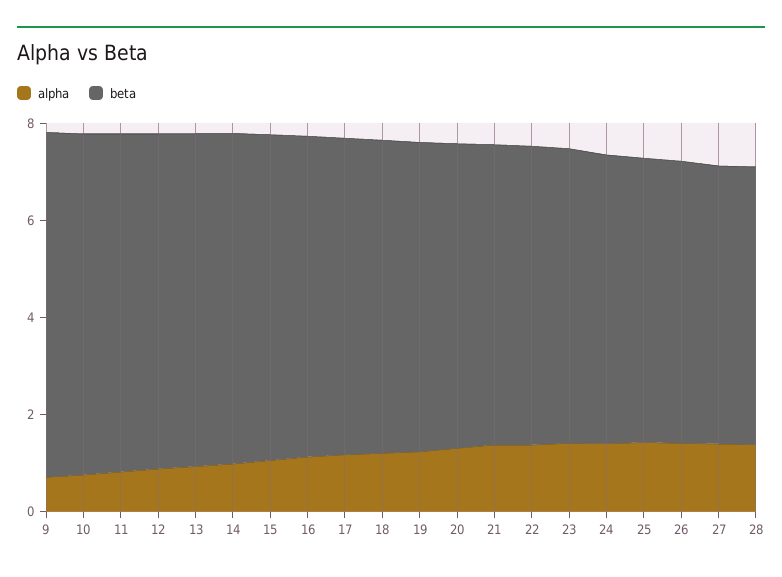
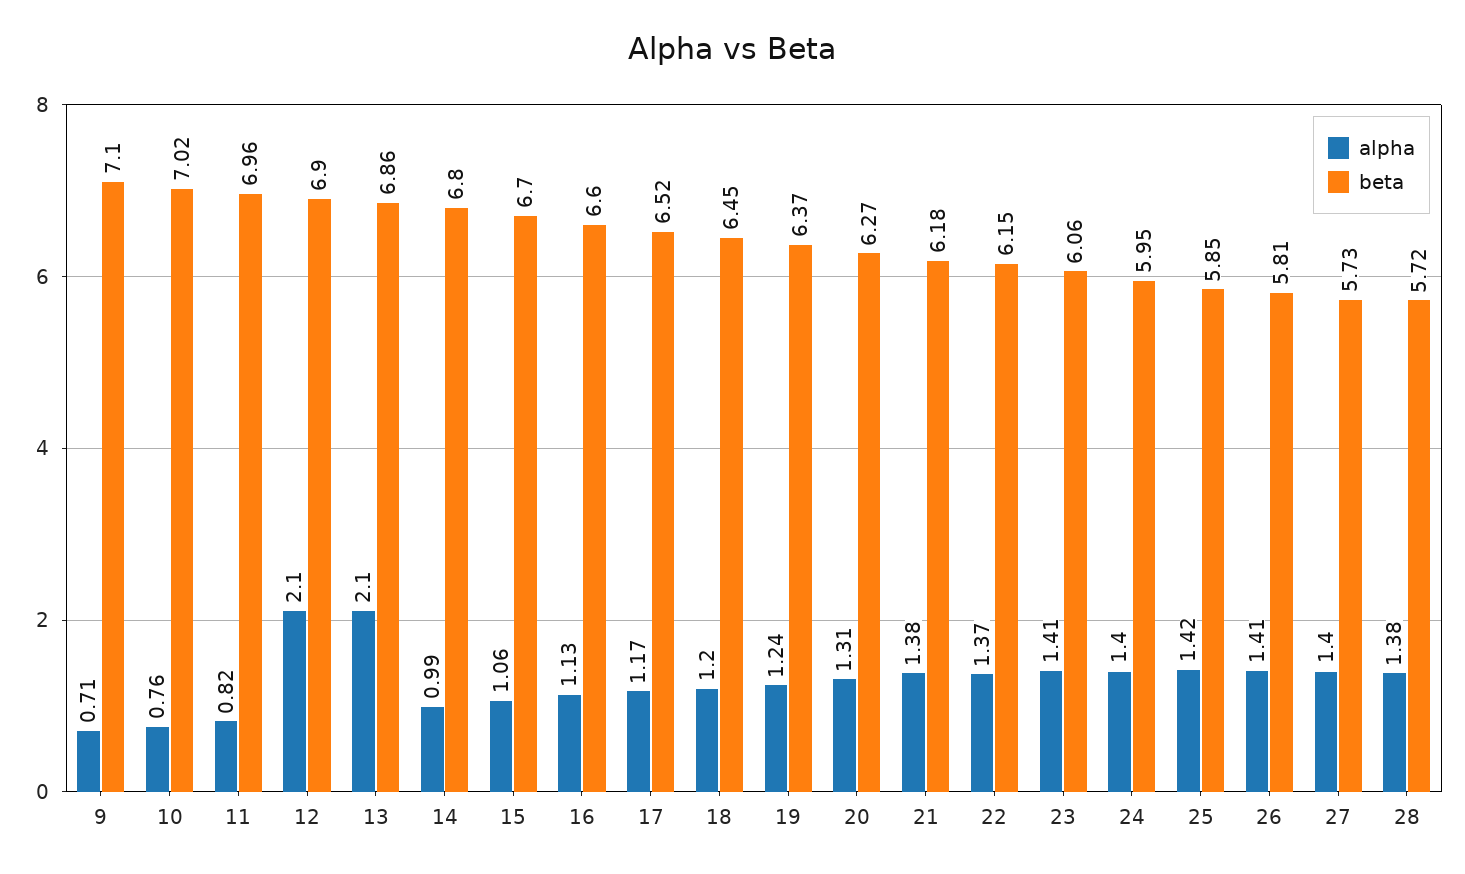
alpha, 12: 1 -> 2.1
alpha, 13: 1 -> 2.1

